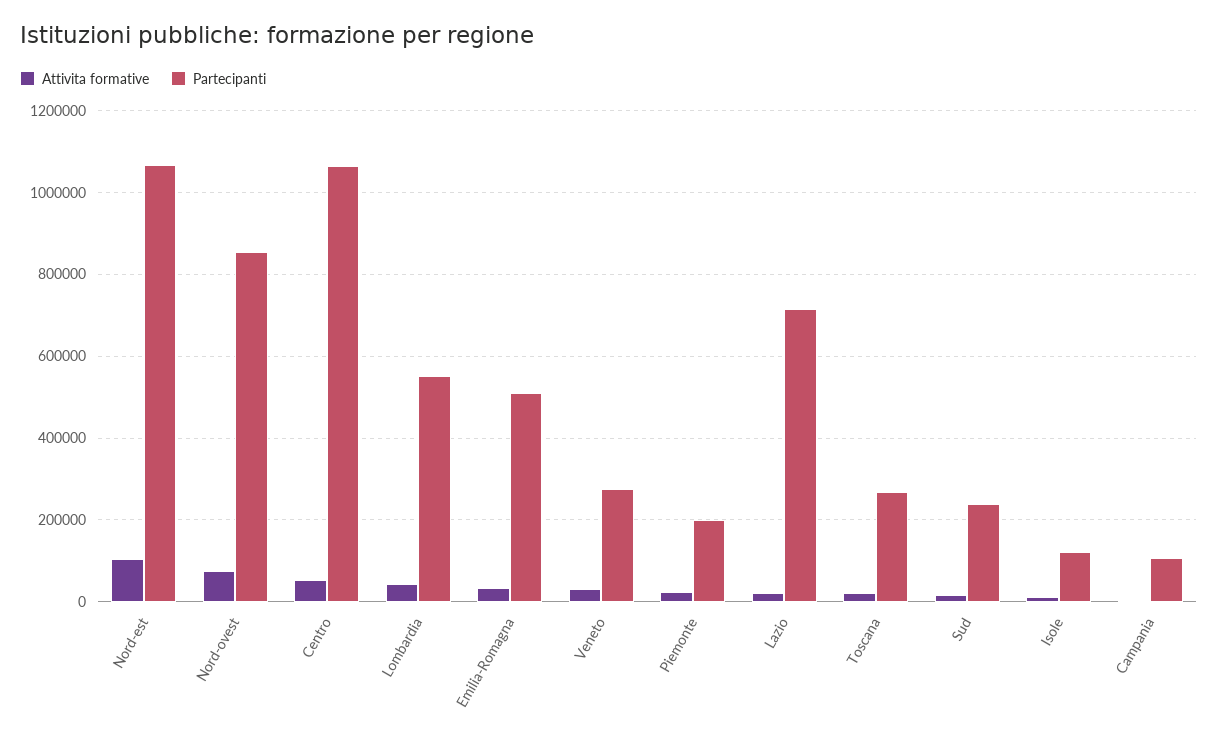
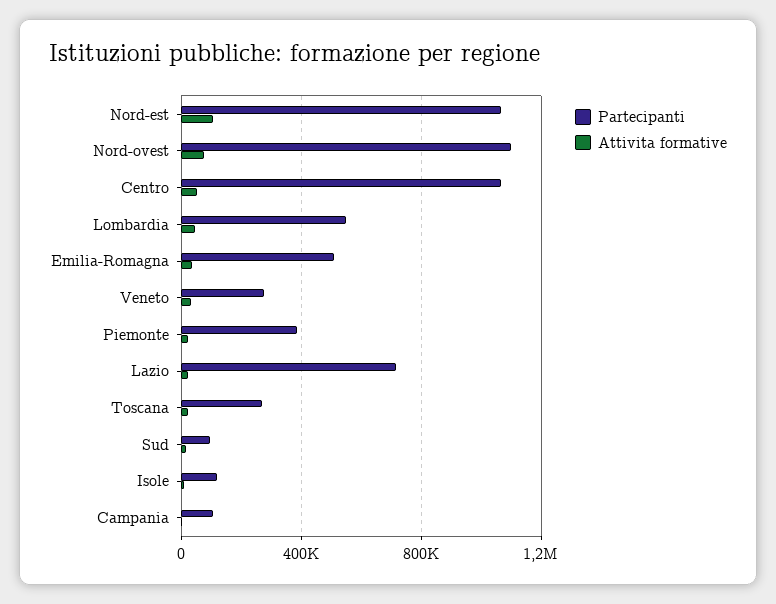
Partecipanti, Nord-ovest: 860000 -> 1100000
Partecipanti, Piemonte: 200000 -> 400000
Partecipanti, Sud: 240000 -> 100000

